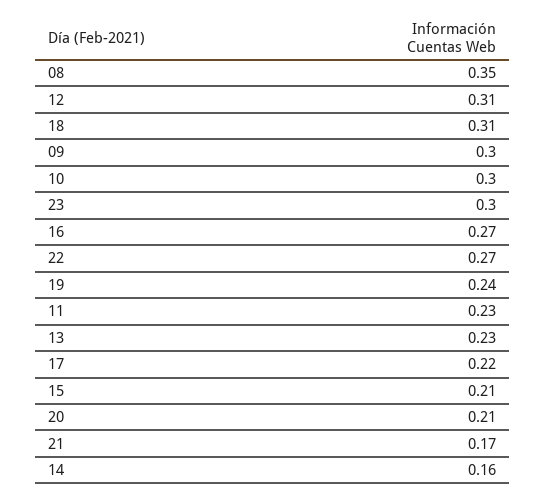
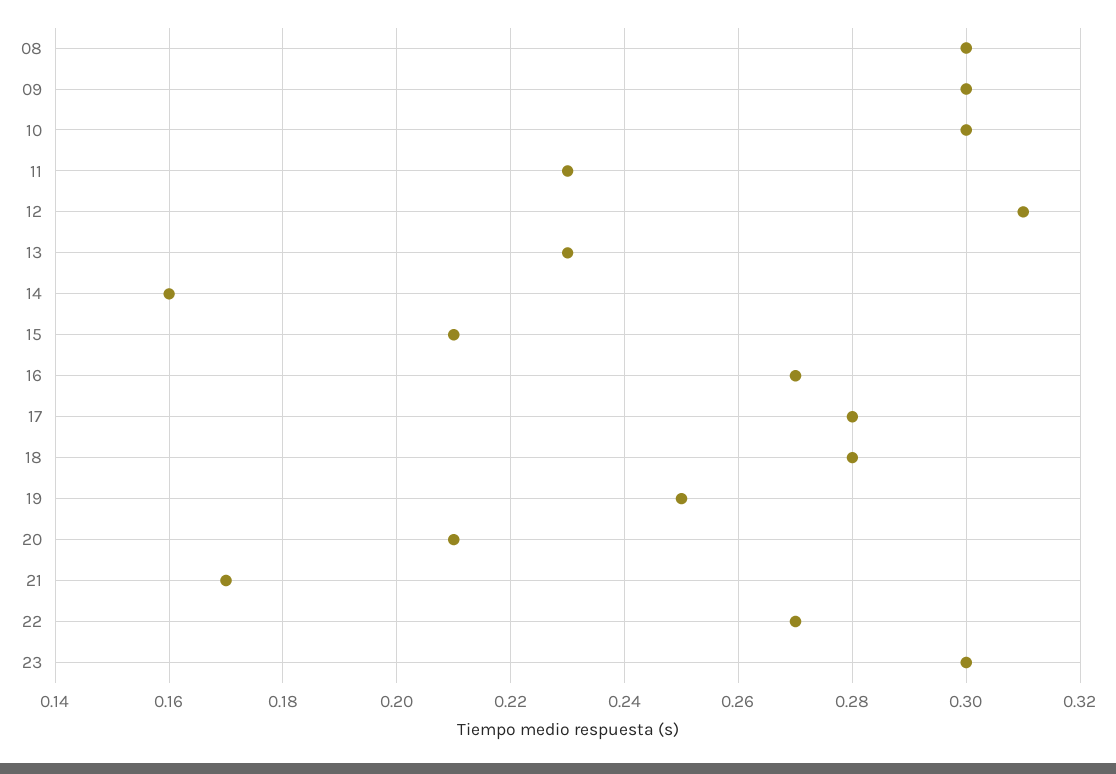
08: 0.35 -> 0.3
18: 0.31 -> 0.28
19: 0.24 -> 0.25
17: 0.22 -> 0.28

